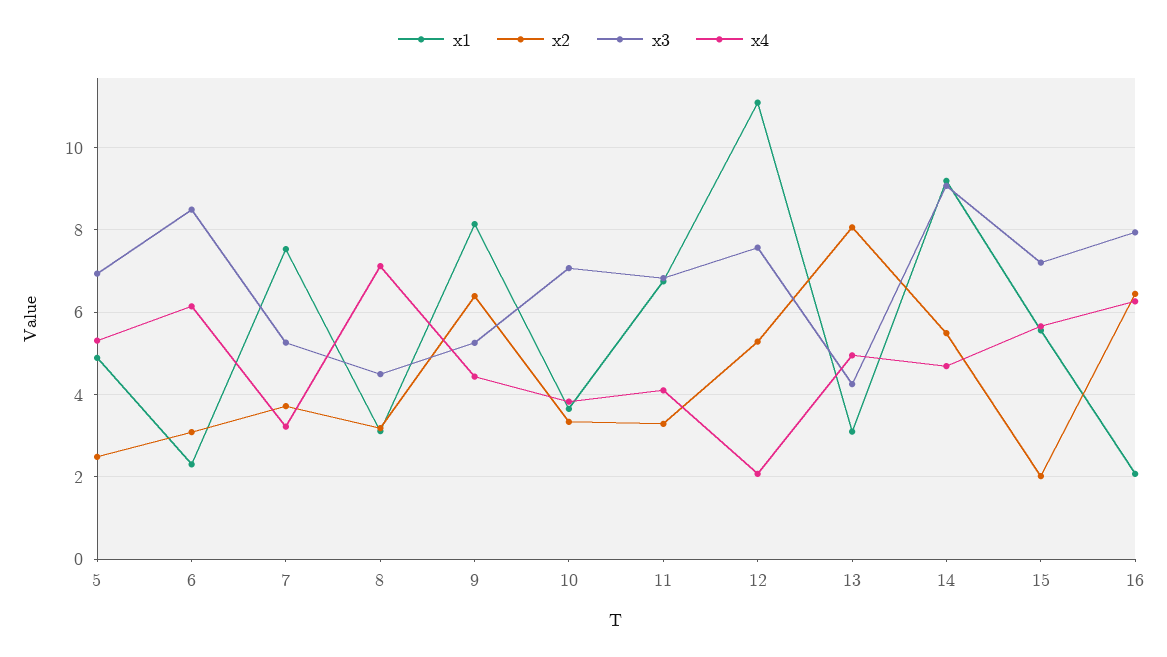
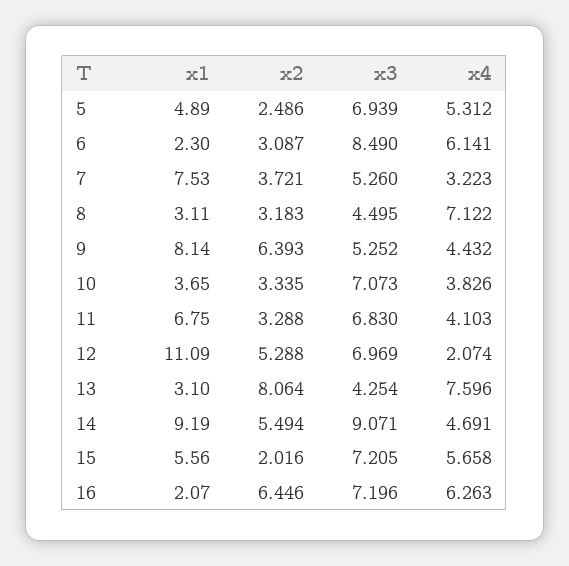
x3, 12: 7.6 -> 6.969
x4, 13: 5 -> 7.596
x3, 16: 8 -> 7.196

